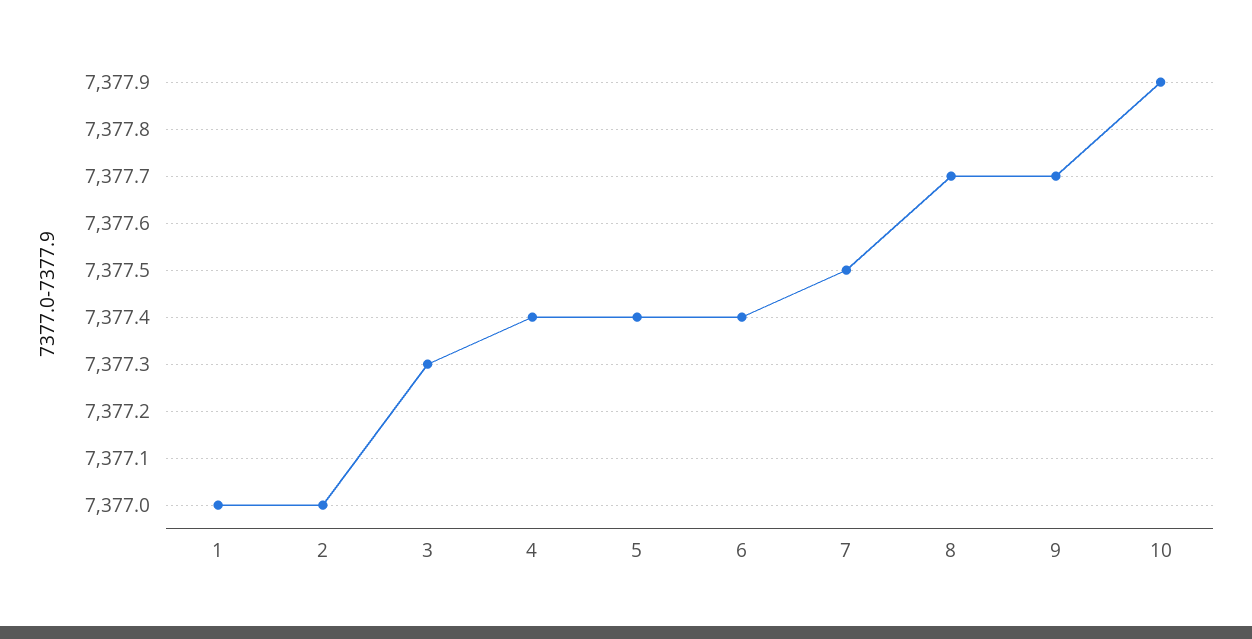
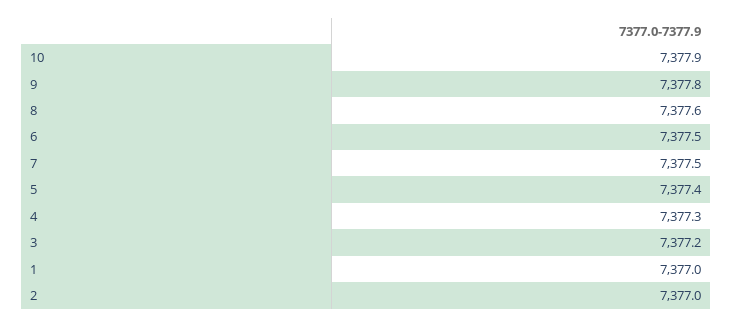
3: 7377.3 -> 7377.2
4: 7377.4 -> 7377.3
6: 7377.4 -> 7377.5
8: 7377.7 -> 7377.6
9: 7377.7 -> 7377.8

